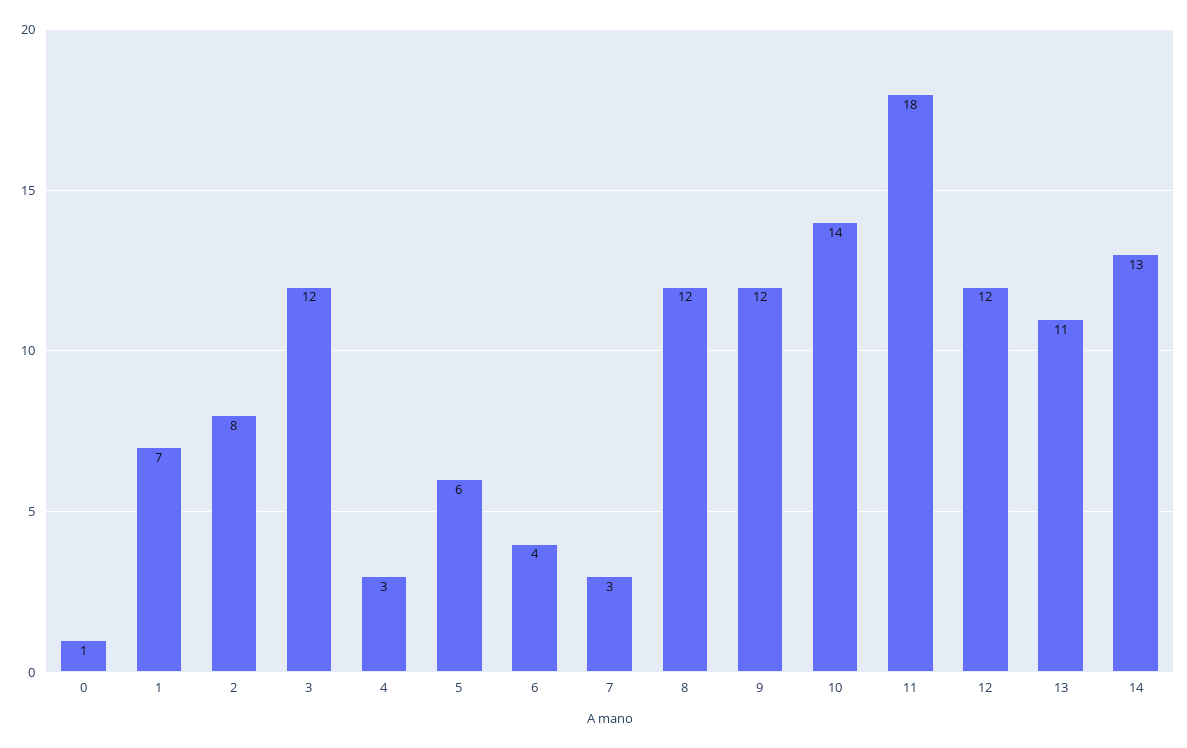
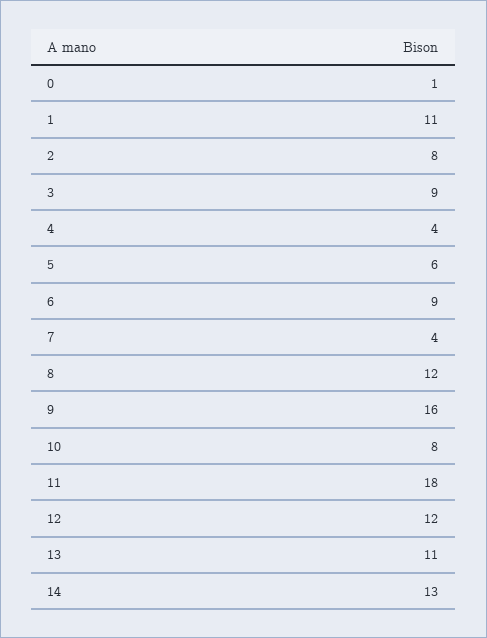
1: 7 -> 11
3: 12 -> 9
4: 3 -> 4
6: 4 -> 9
7: 3 -> 4
9: 12 -> 16
10: 14 -> 8

